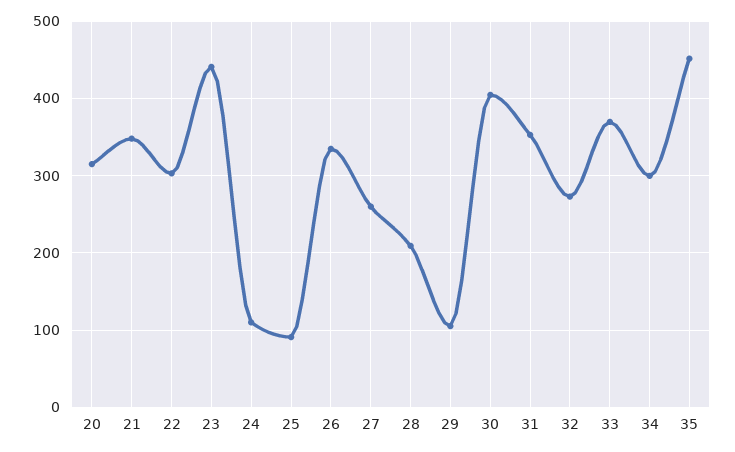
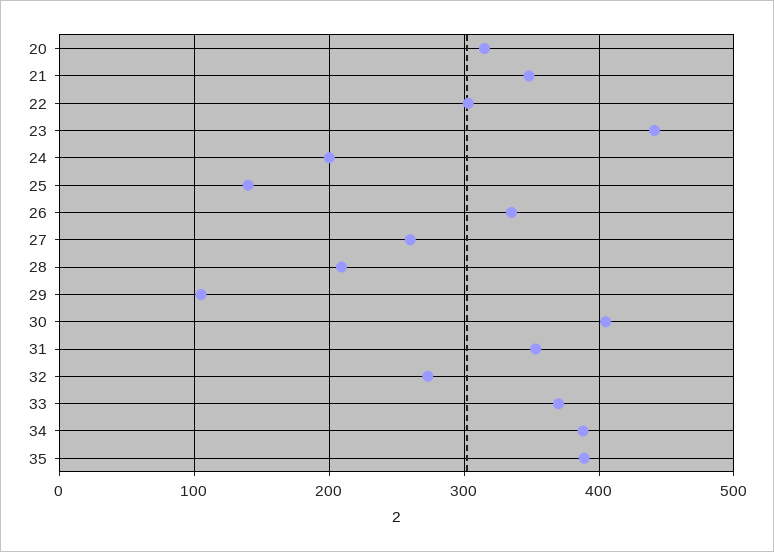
24: 110 -> 200
25: 90 -> 140
34: 300 -> 390
35: 450 -> 390

